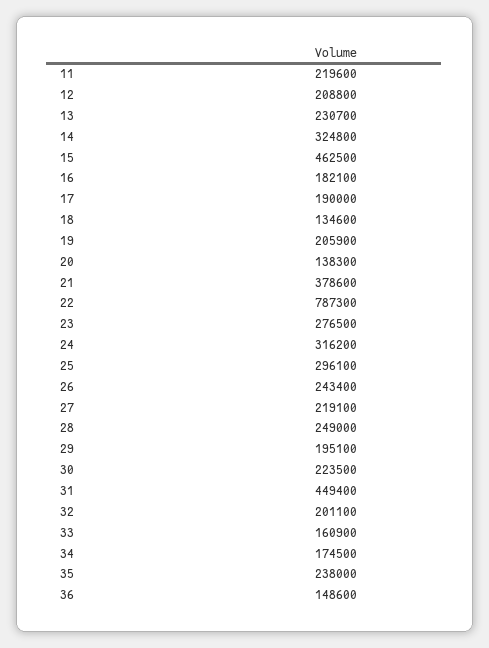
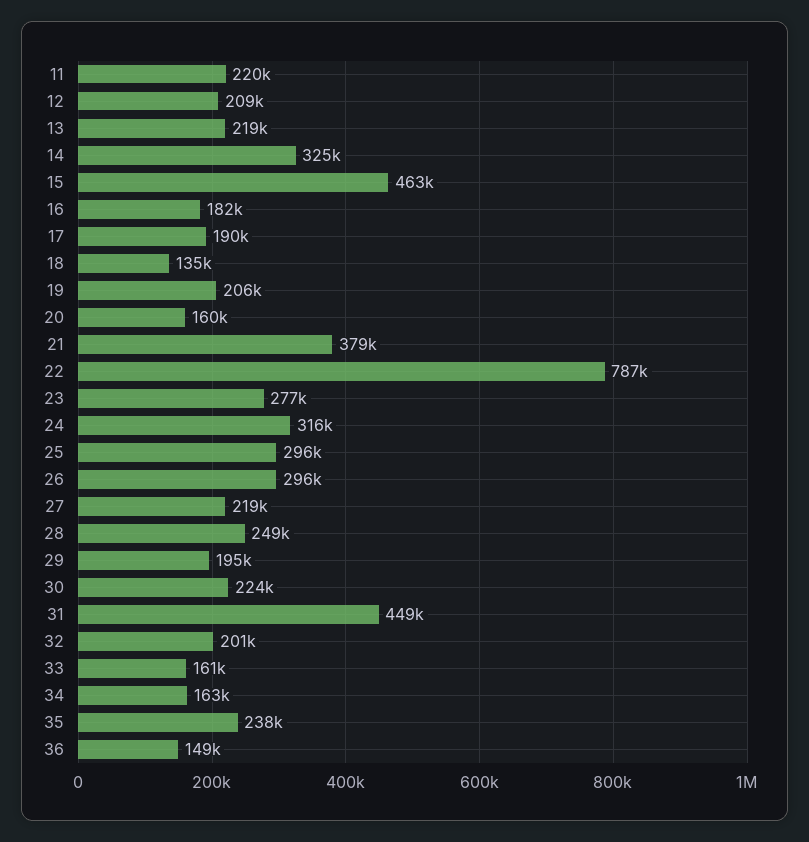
13: 230700 -> 219000
20: 138300 -> 160000
26: 243400 -> 296000
34: 174500 -> 163000

